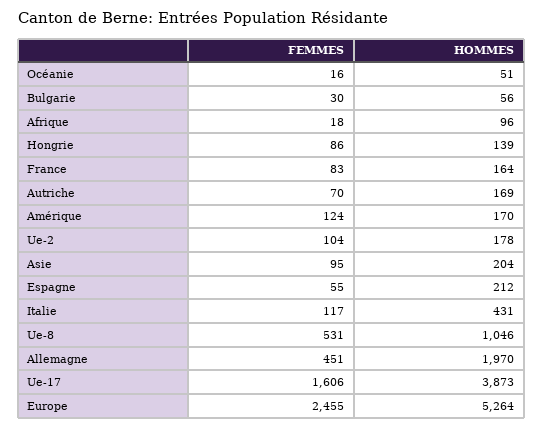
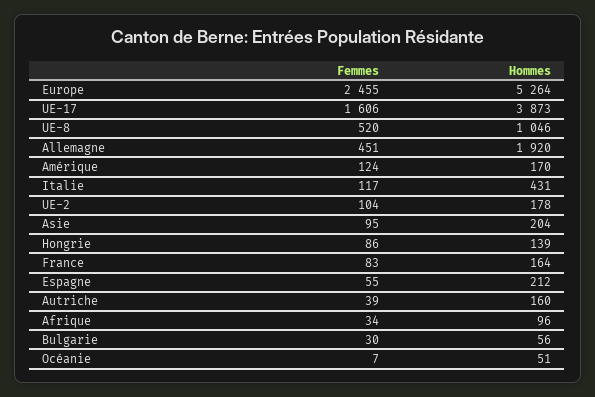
FEMMES, Océanie: 16 -> 7
FEMMES, Afrique: 18 -> 34
FEMMES, Autriche: 70 -> 39
HOMMES, Autriche: 169 -> 160
FEMMES, Ue-8: 531 -> 520
HOMMES, Allemagne: 1970 -> 1920

